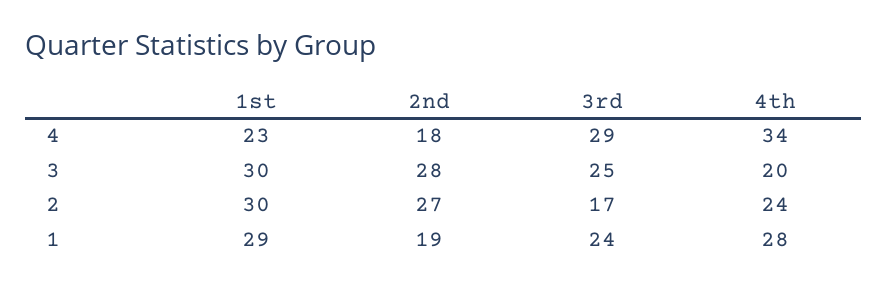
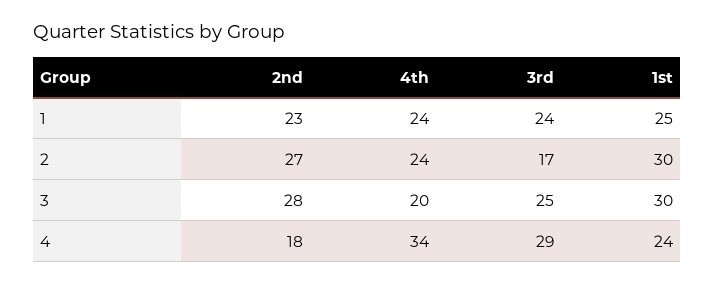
1st, 4: 23 -> 24
1st, 1: 29 -> 25
2nd, 1: 19 -> 23
4th, 1: 28 -> 24

